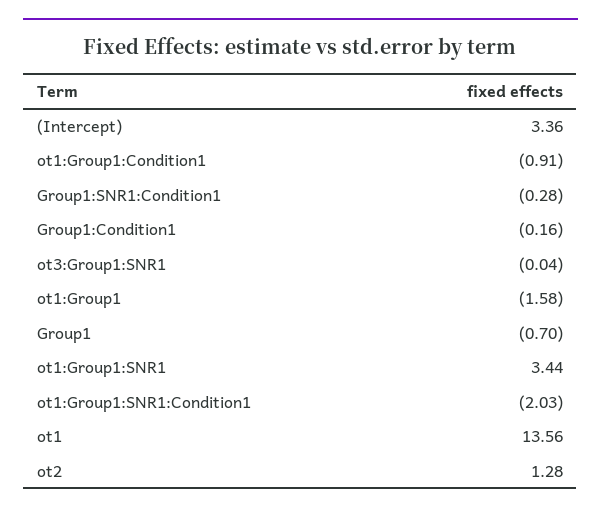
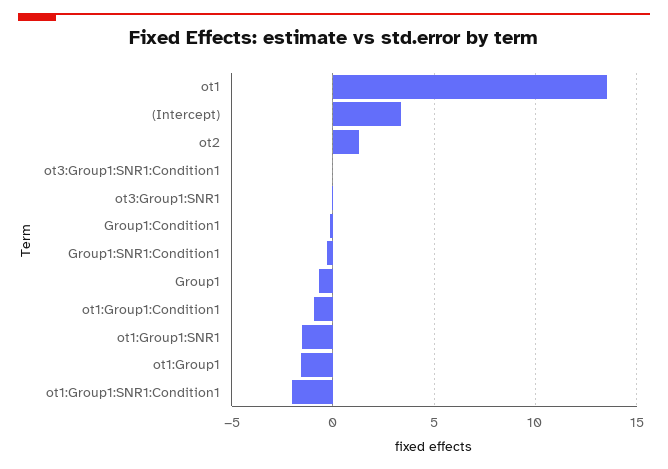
ot1:Group1:SNR1: 3.44 -> -1.5
ot3:Group1:SNR1:Condition1: none -> 0

